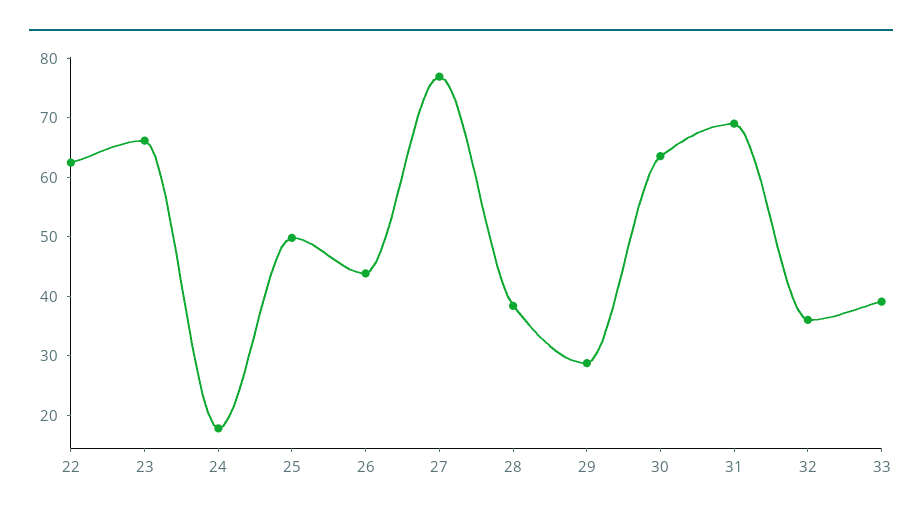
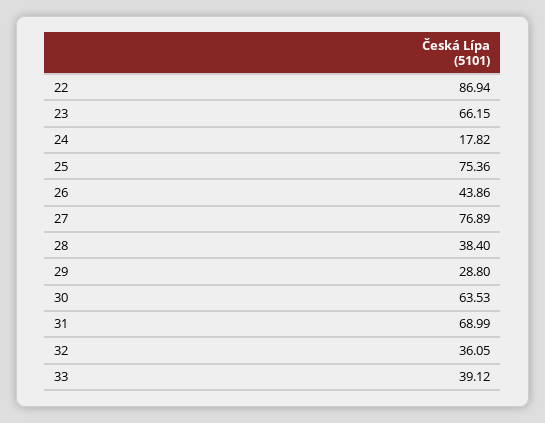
22: 62 -> 86.94
25: 50 -> 75.36

